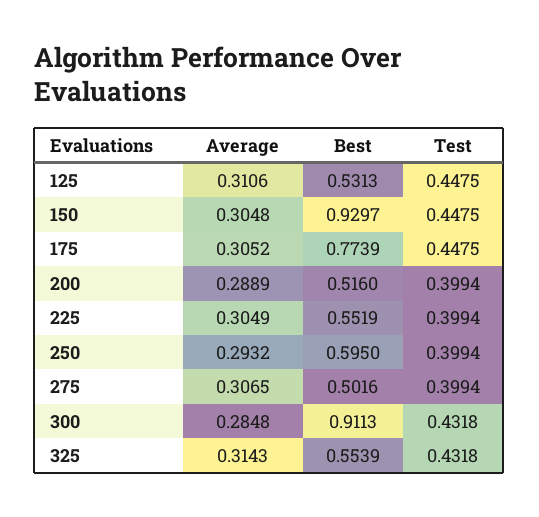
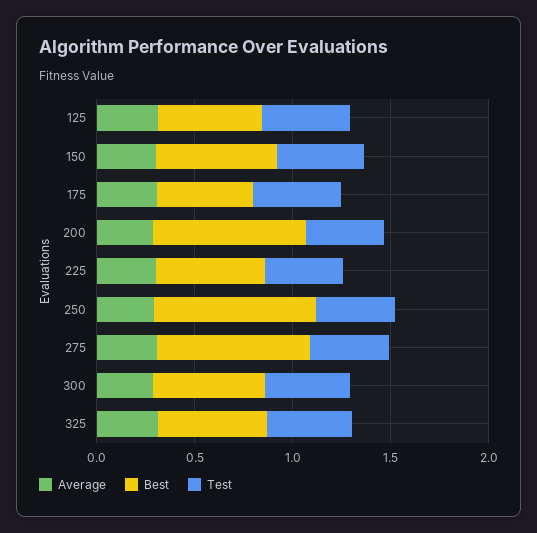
Best, 150: 0.9297 -> 0.6
Best, 175: 0.7739 -> 0.5
Best, 200: 0.516 -> 0.8
Best, 250: 0.595 -> 0.8
Best, 275: 0.5016 -> 0.8
Best, 300: 0.9113 -> 0.6

